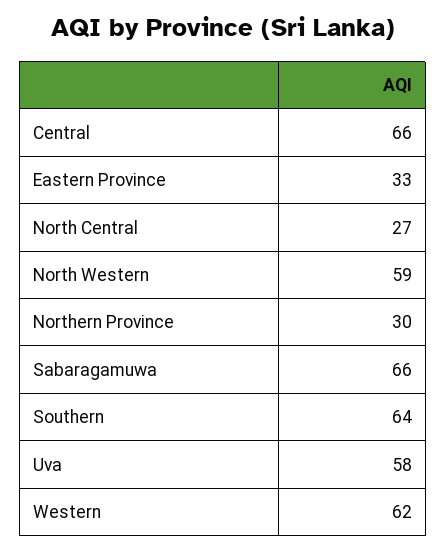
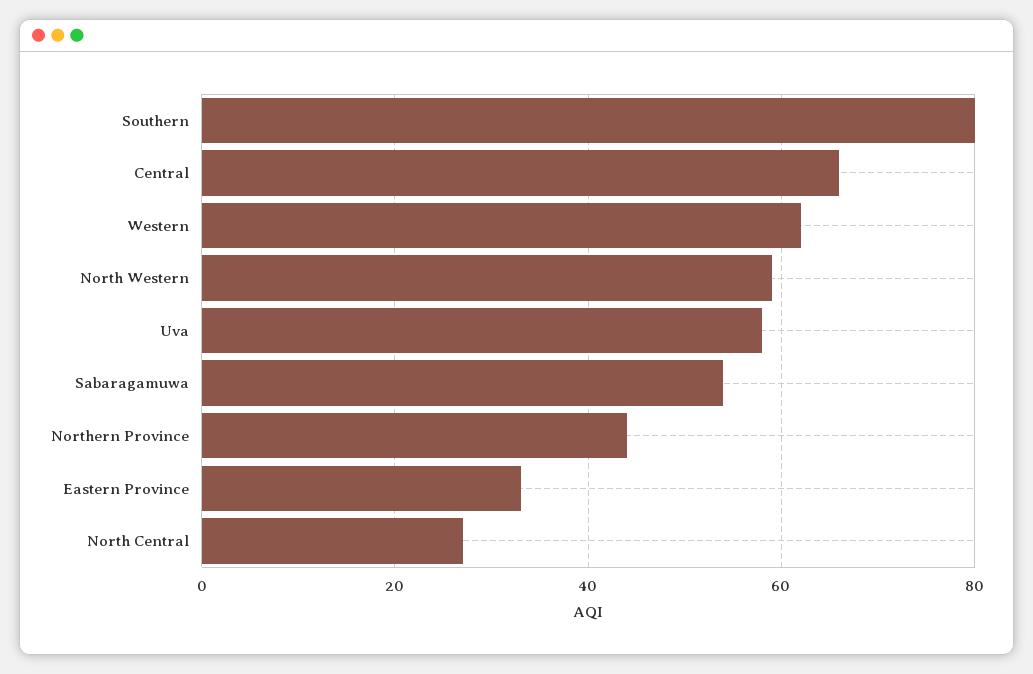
Northern Province: 30 -> 45
Sabaragamuwa: 66 -> 55
Southern: 64 -> 80

